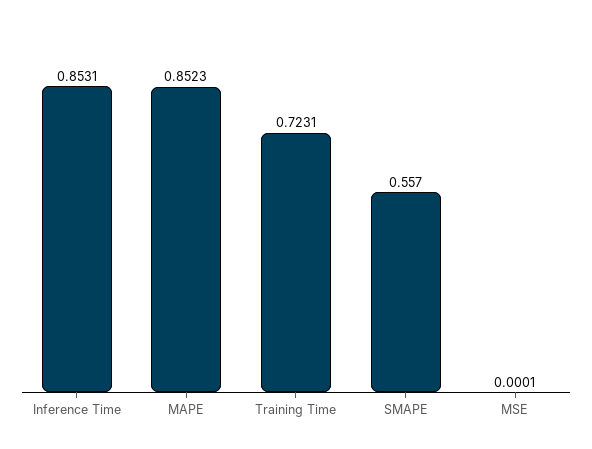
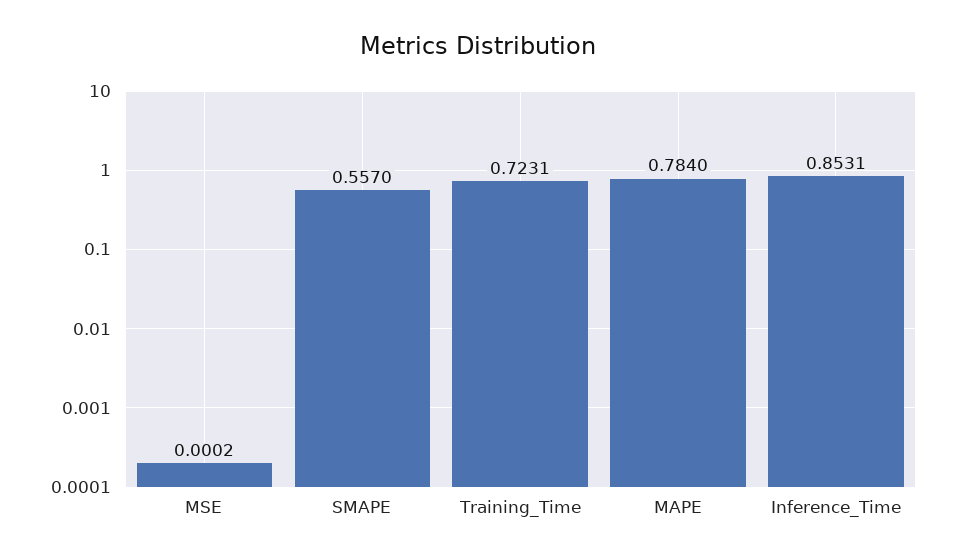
MAPE: 0.8523 -> 0.784
MSE: 0.0001 -> 0.0002

